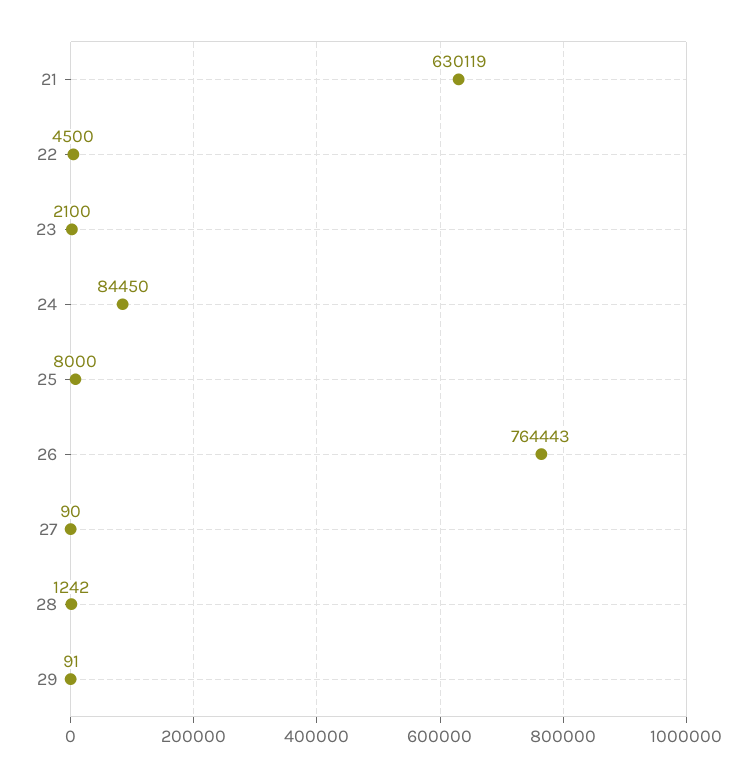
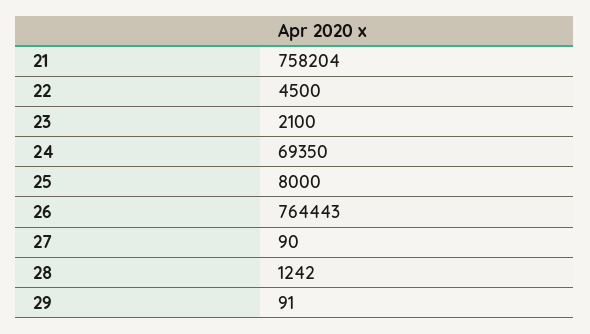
21: 630119 -> 758204
24: 84450 -> 69350

